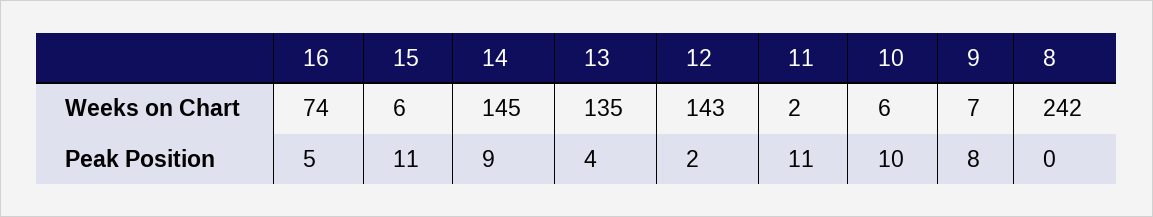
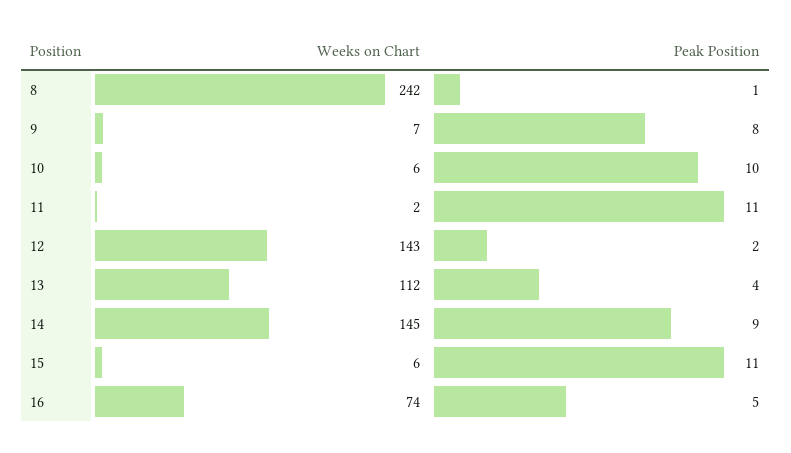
13, Weeks on Chart: 135 -> 112
8, Peak Position: 0 -> 1

